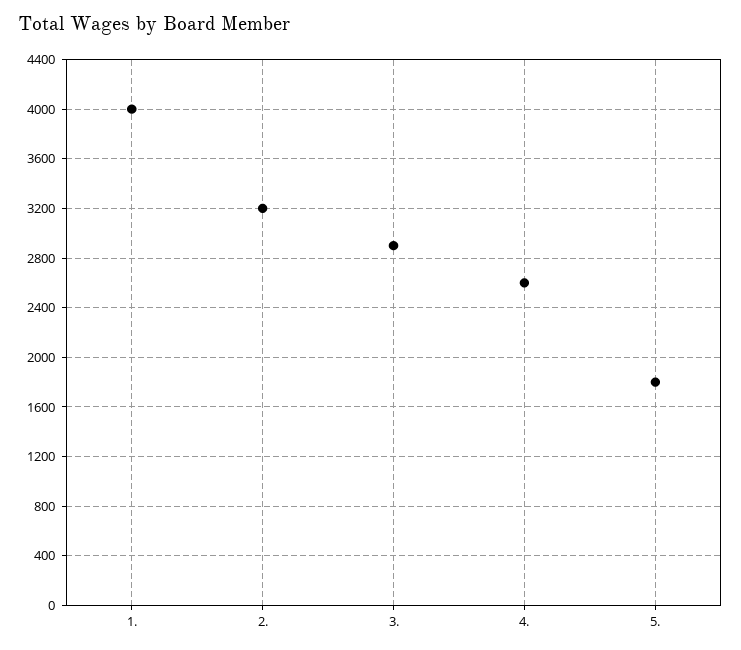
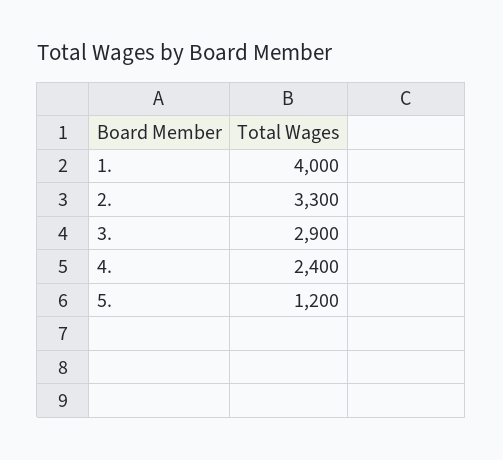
2.: 3200 -> 3300
4.: 2600 -> 2400
5.: 1800 -> 1200

